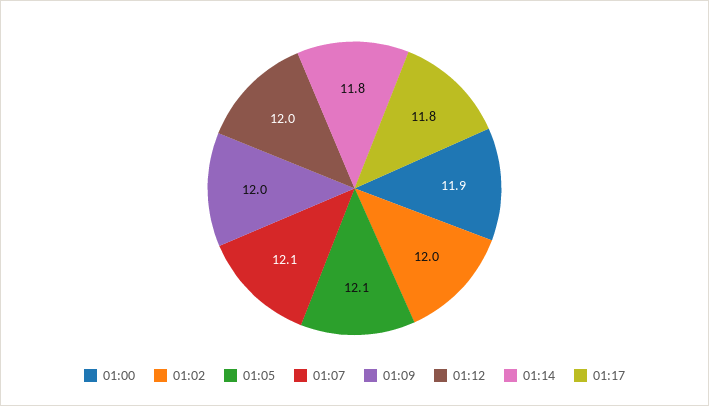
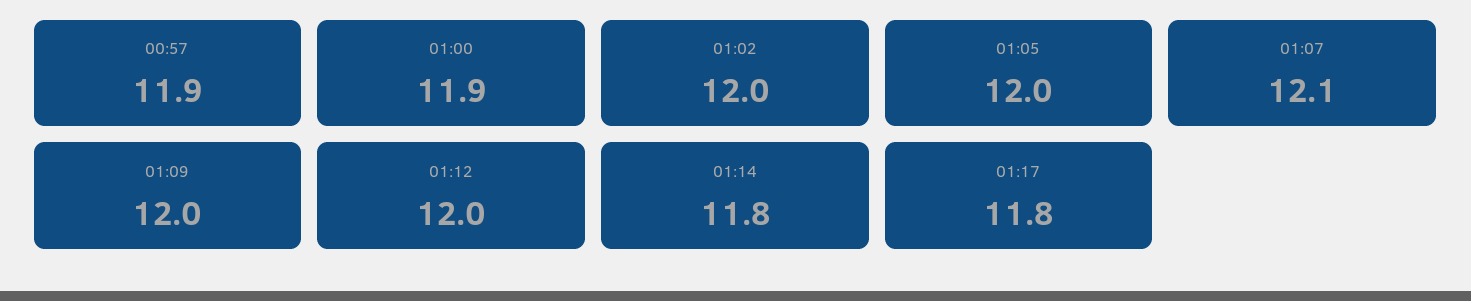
01:05: 12.1 -> 12
00:57: none -> 11.9

